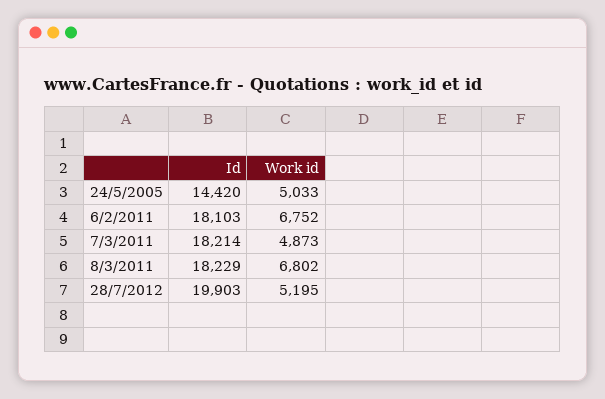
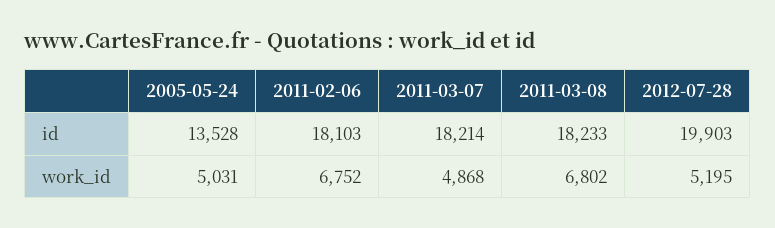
Id, 24/5/2005: 14420 -> 13528
Work id, 24/5/2005: 5033 -> 5031
Work id, 7/3/2011: 4873 -> 4868
Id, 8/3/2011: 18229 -> 18233

